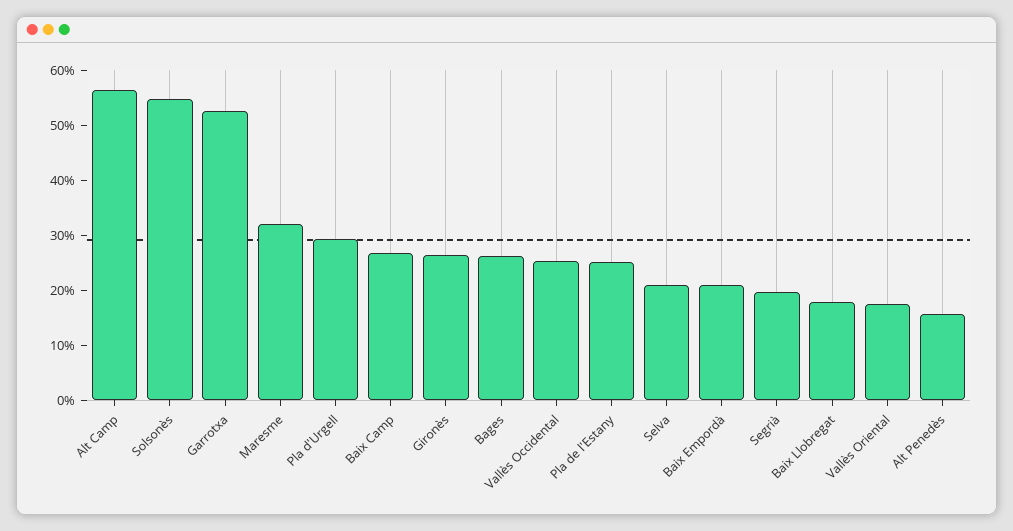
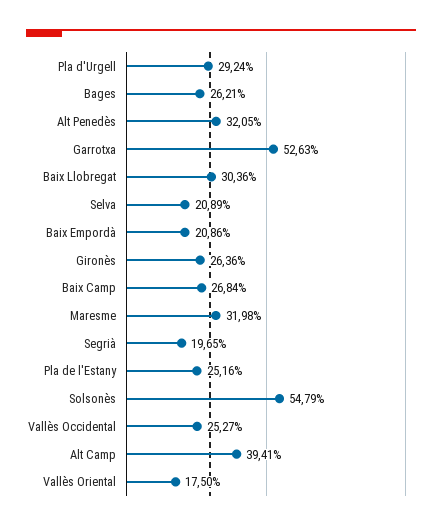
Alt Camp: 56 -> 39.41
Baix Llobregat: 18 -> 30.36
Alt Penedès: 16 -> 32.05

